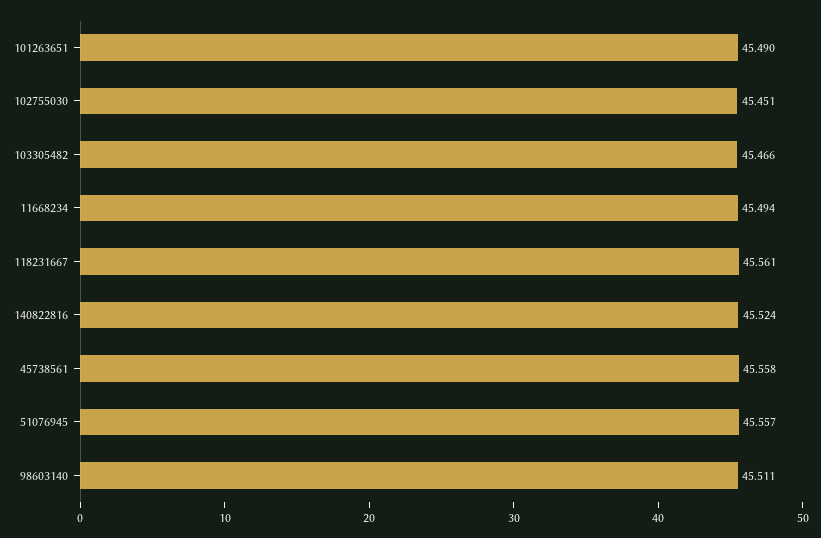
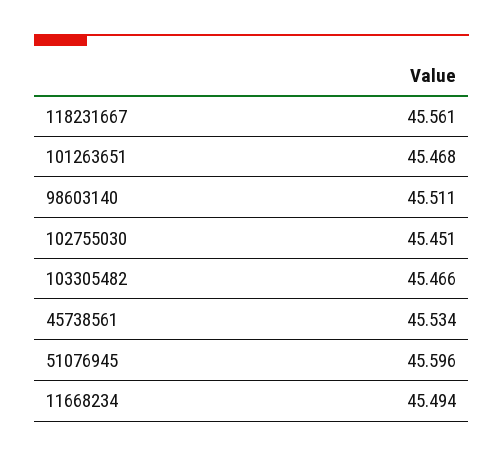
101263651: 45.49 -> 45.468
140822816: 45.524 -> none
45738561: 45.558 -> 45.534
51076945: 45.557 -> 45.596

